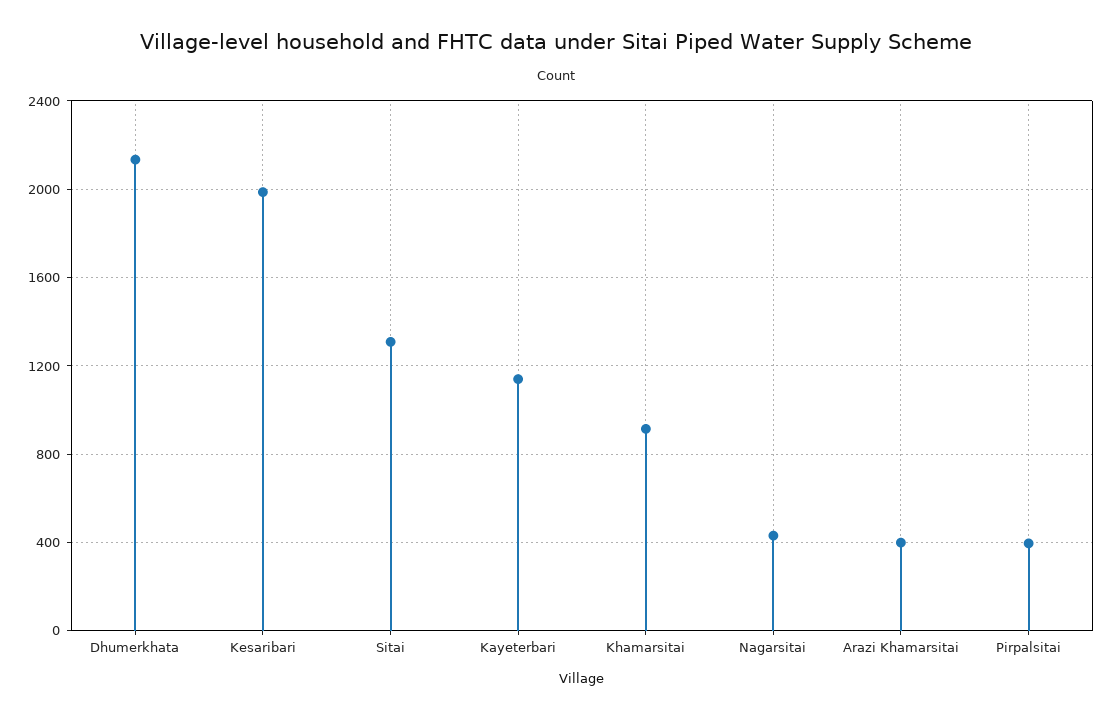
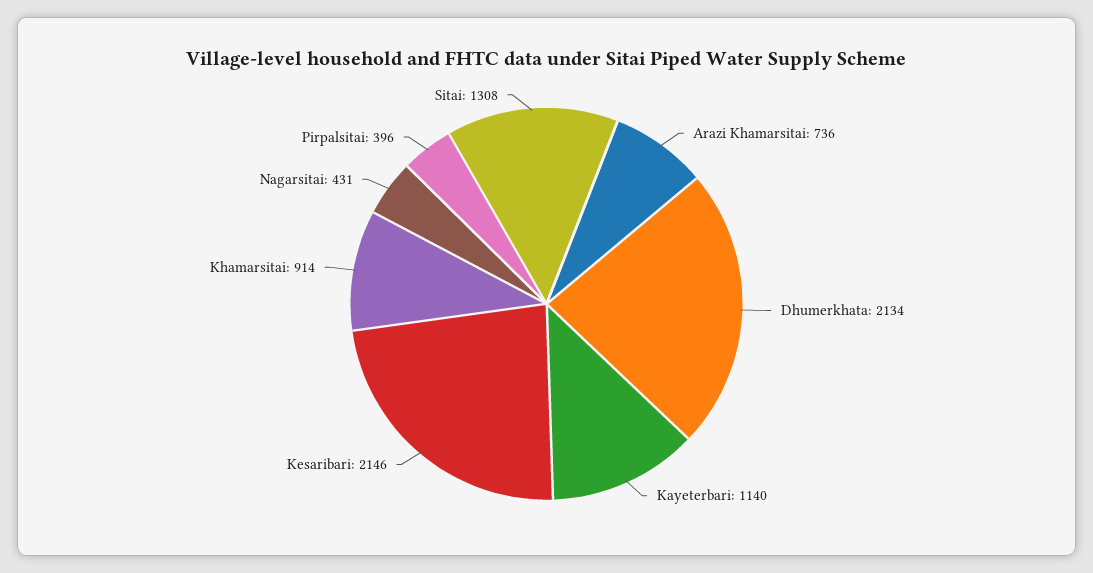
Kesaribari: 2000 -> 2146
Arazi Khamarsitai: 400 -> 736

